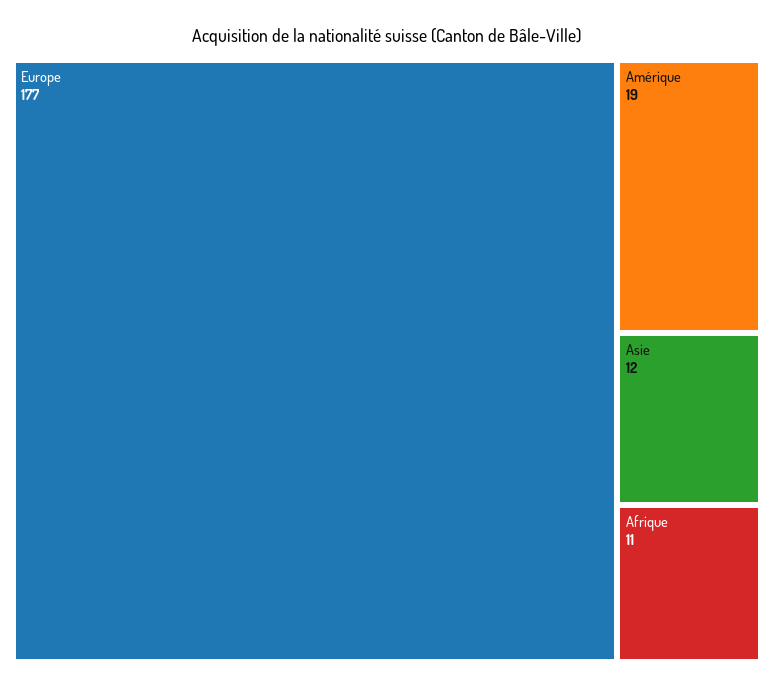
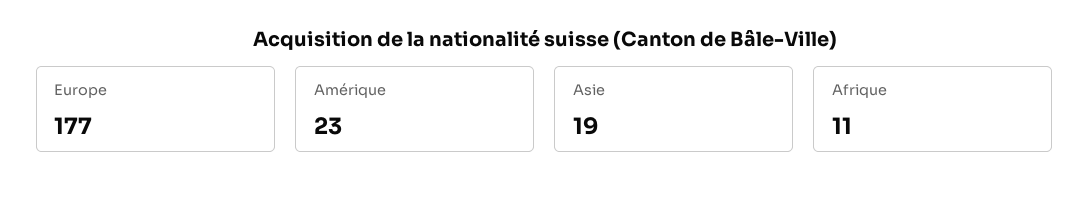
Amérique: 19 -> 23
Asie: 12 -> 19

